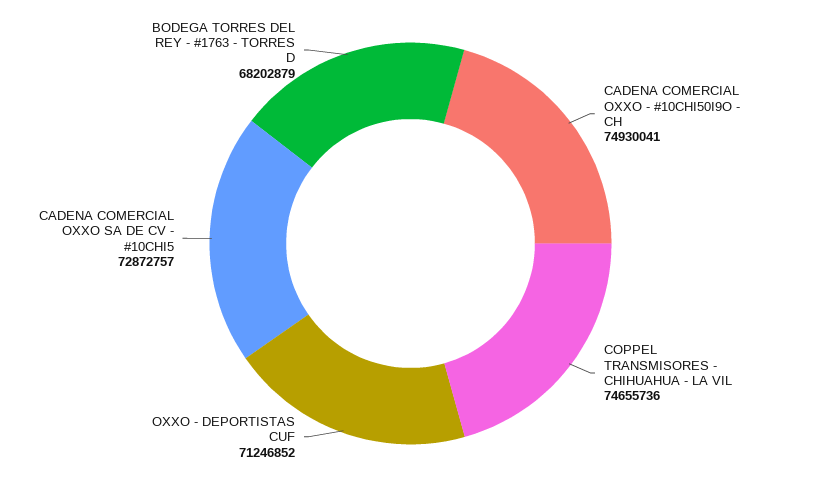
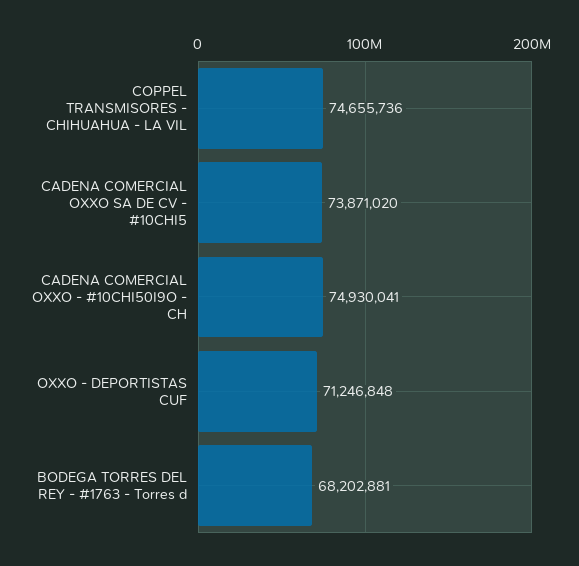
OXXO - DEPORTISTAS CUF: 71246852 -> 71246848
CADENA COMERCIAL OXXO SA DE CV - #10CHI5: 72872757 -> 73871020
BODEGA TORRES DEL REY - #1763 - TORRES D: 68202879 -> 68202881

